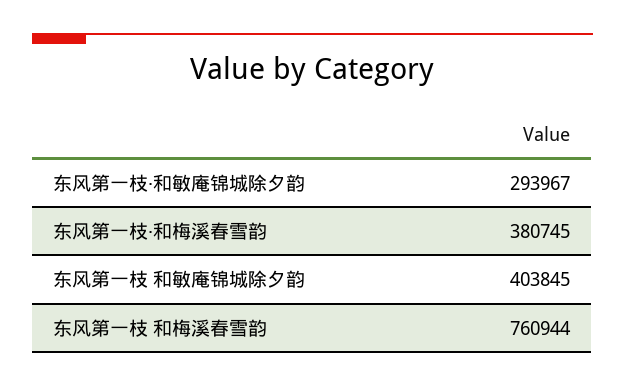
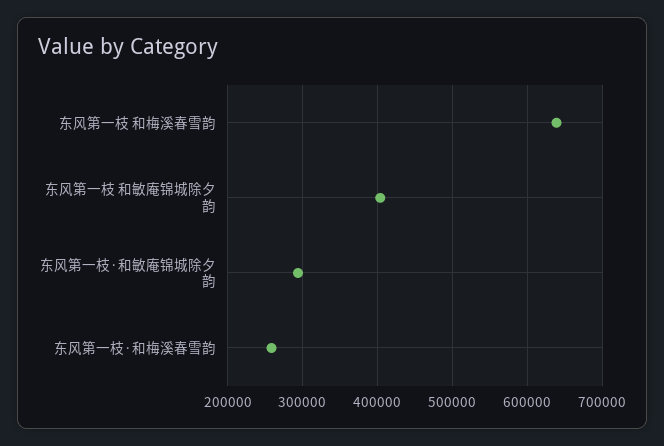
东风第一枝·和梅溪春雪韵: 380745 -> 260000
东风第一枝 和梅溪春雪韵: 760944 -> 640000

